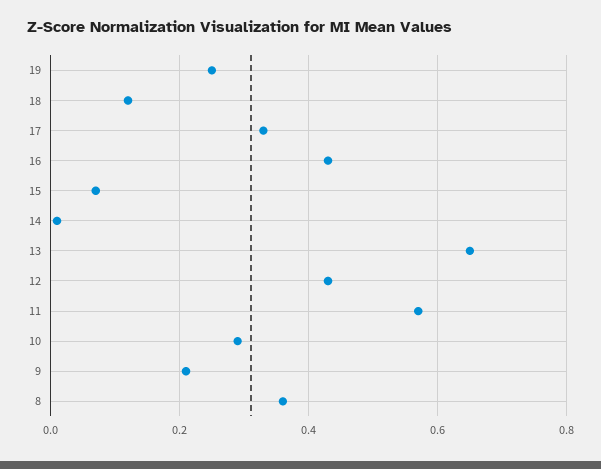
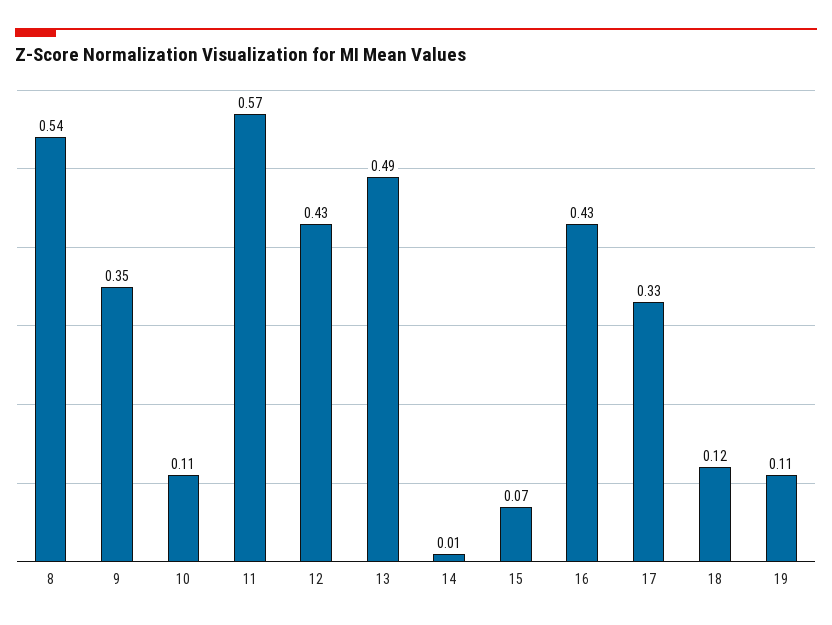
19: 0.25 -> 0.11
13: 0.65 -> 0.49
10: 0.3 -> 0.11
9: 0.2 -> 0.35
8: 0.35 -> 0.54

